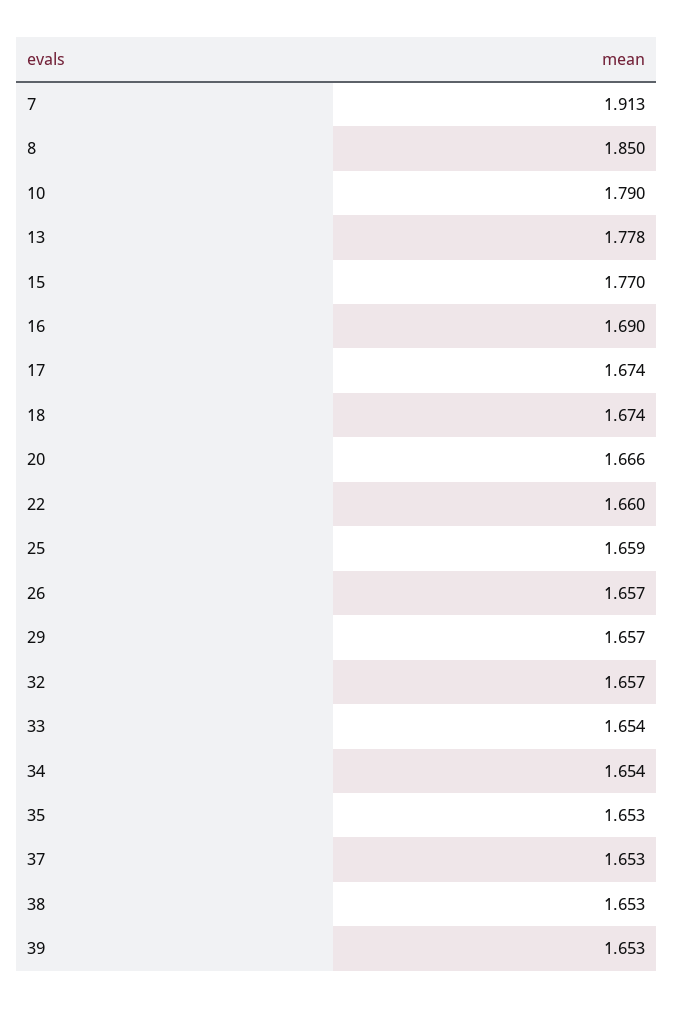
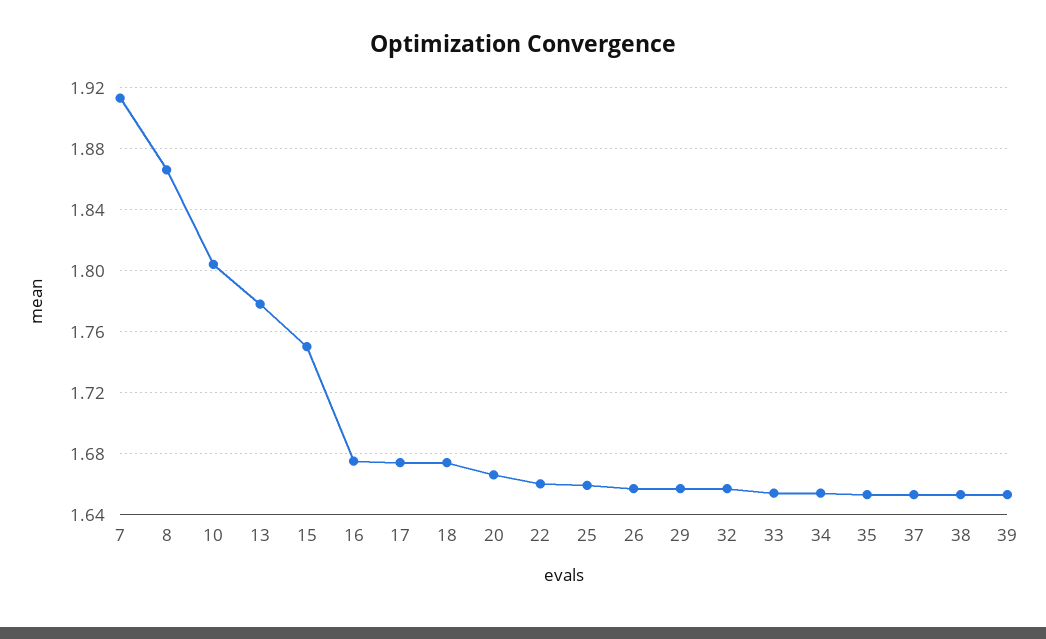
8: 1.85 -> 1.865
10: 1.79 -> 1.805
15: 1.77 -> 1.75
16: 1.69 -> 1.675

